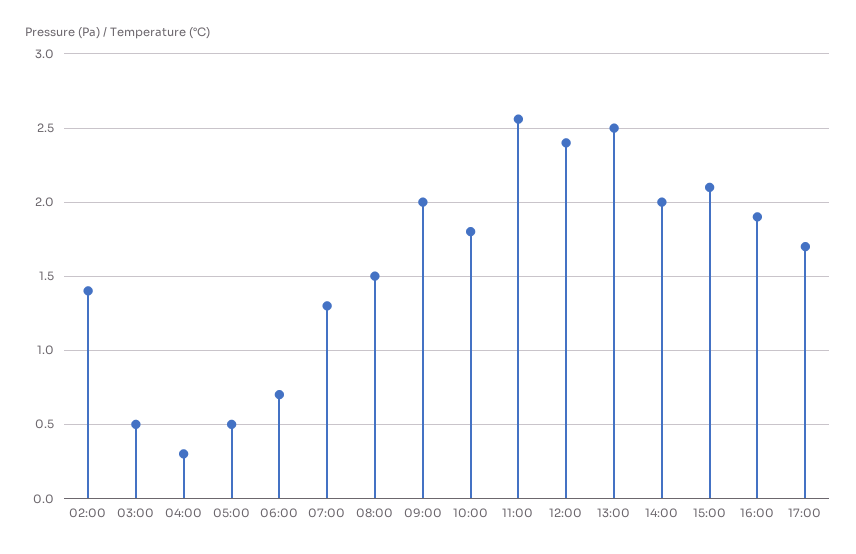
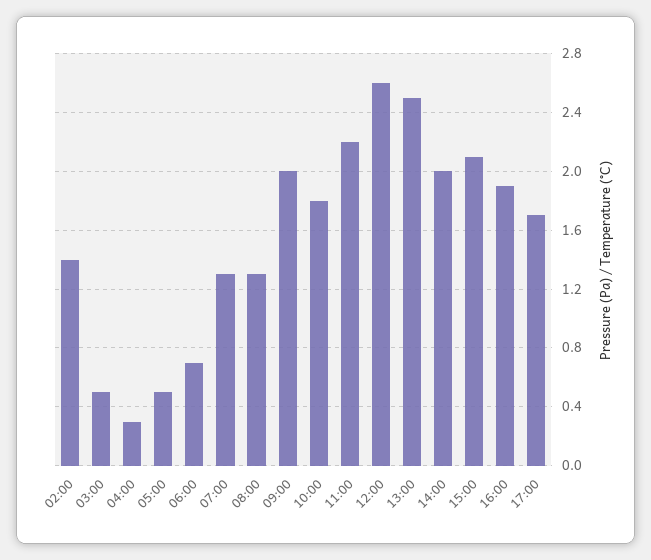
08:00: 1.5 -> 1.3
11:00: 2.55 -> 2.2
12:00: 2.4 -> 2.6

